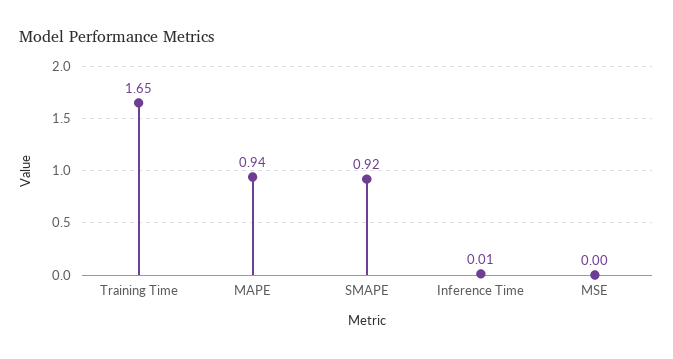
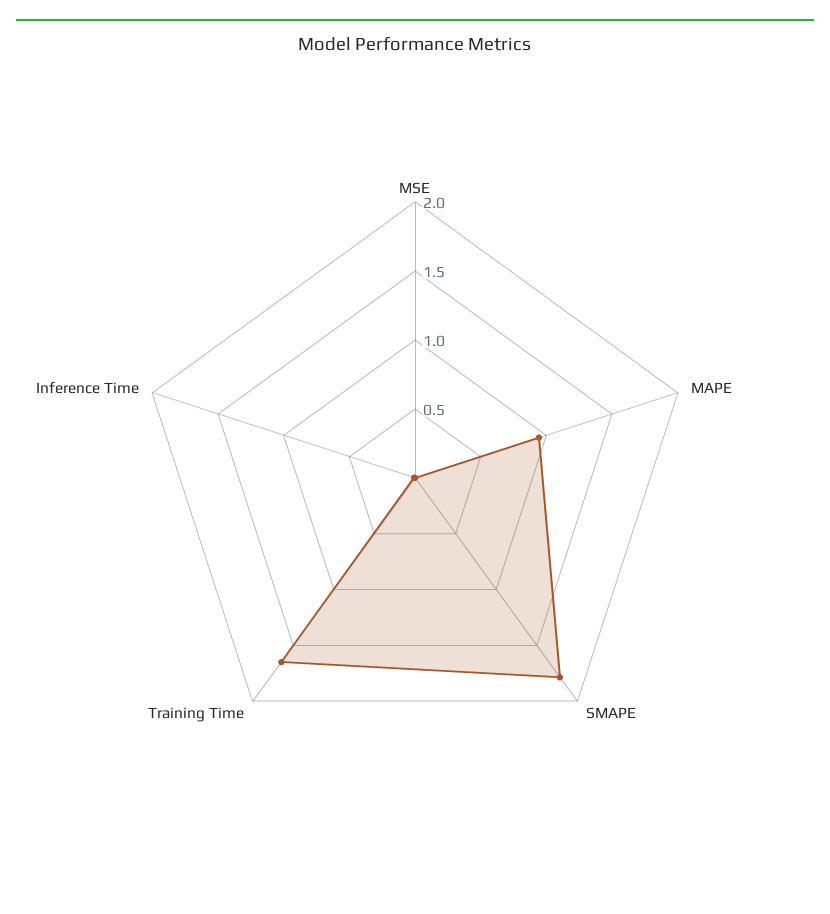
SMAPE: 0.92 -> 1.8

